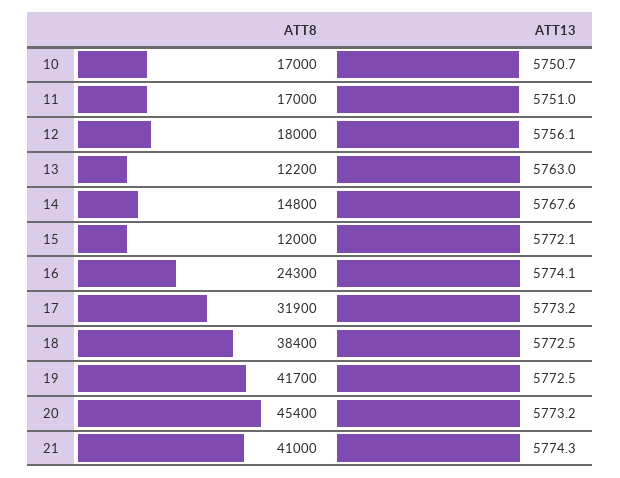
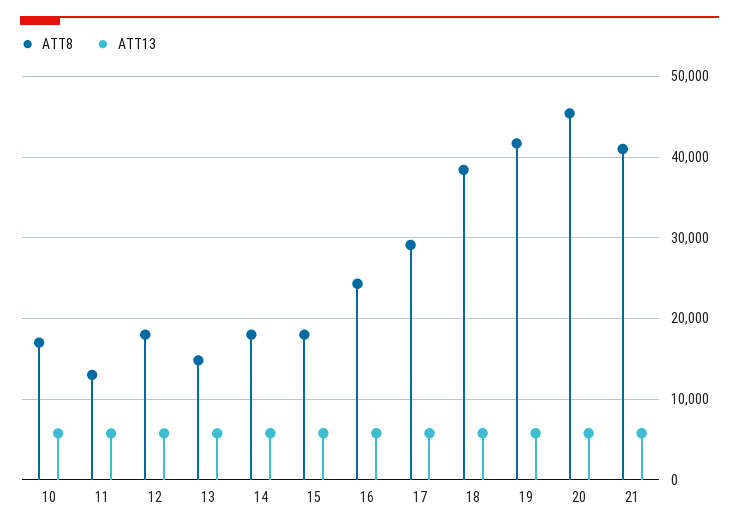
ATT8, 11: 17000 -> 13000
ATT8, 13: 12200 -> 15000
ATT8, 14: 14800 -> 18000
ATT8, 15: 12000 -> 18000
ATT8, 17: 31900 -> 29000

